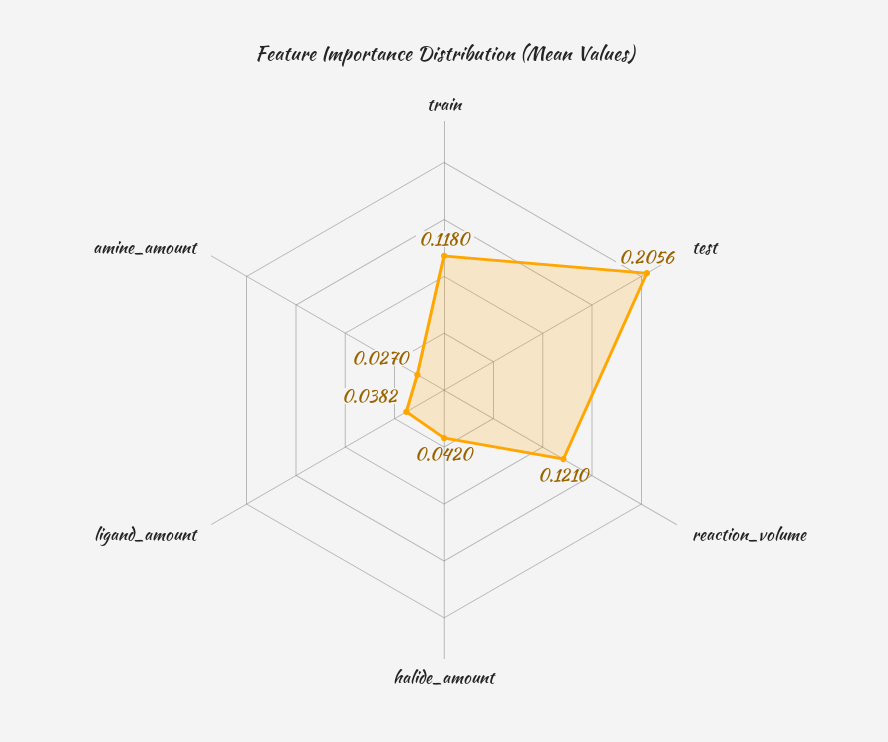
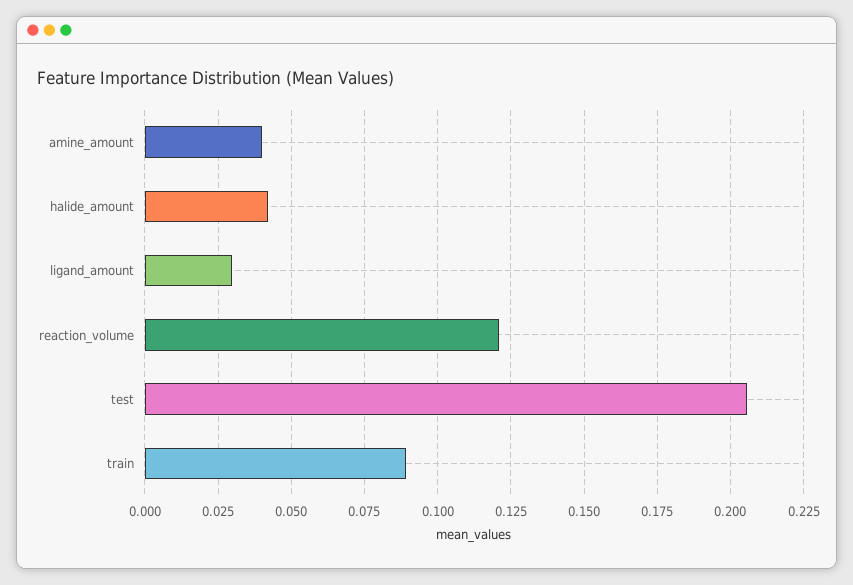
train: 0.118 -> 0.09
ligand_amount: 0.0382 -> 0.03
amine_amount: 0.027 -> 0.04

